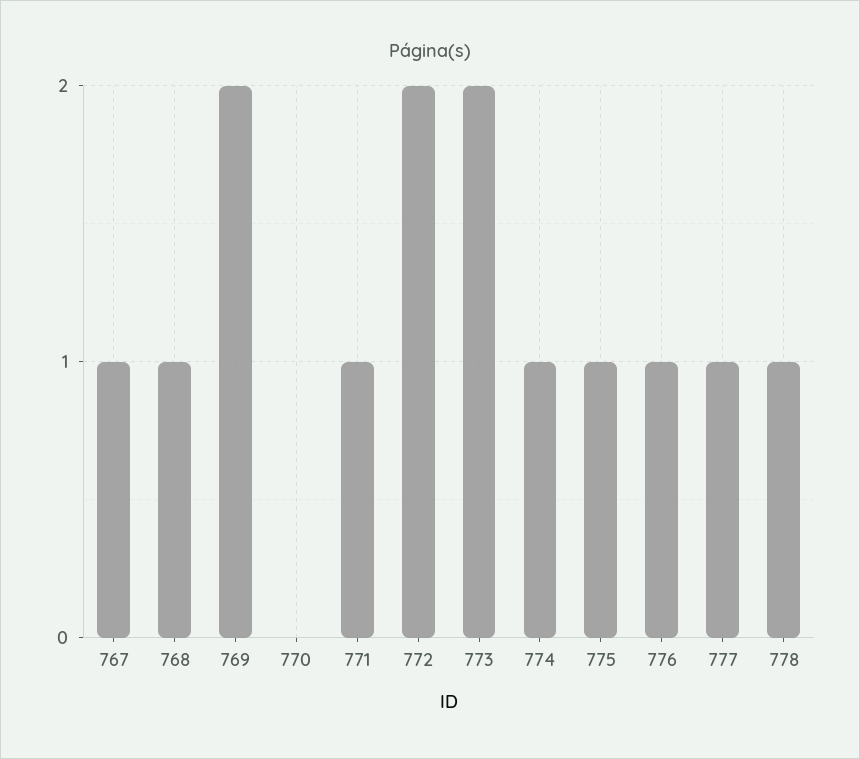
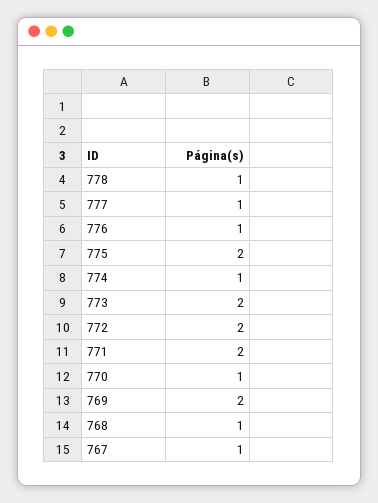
770: 0 -> 1
771: 1 -> 2
775: 1 -> 2

